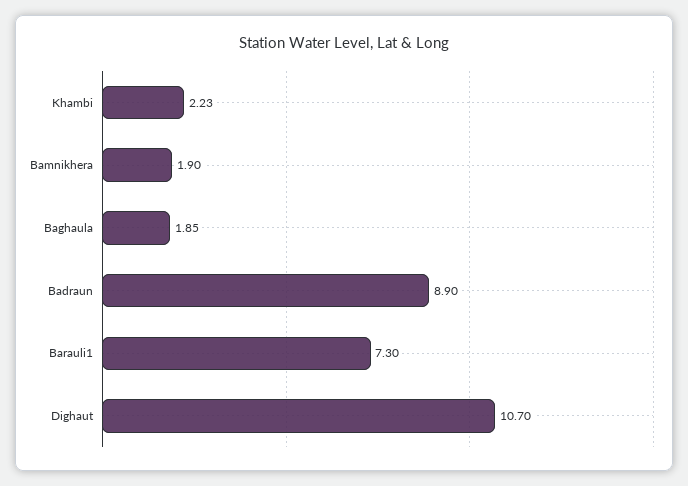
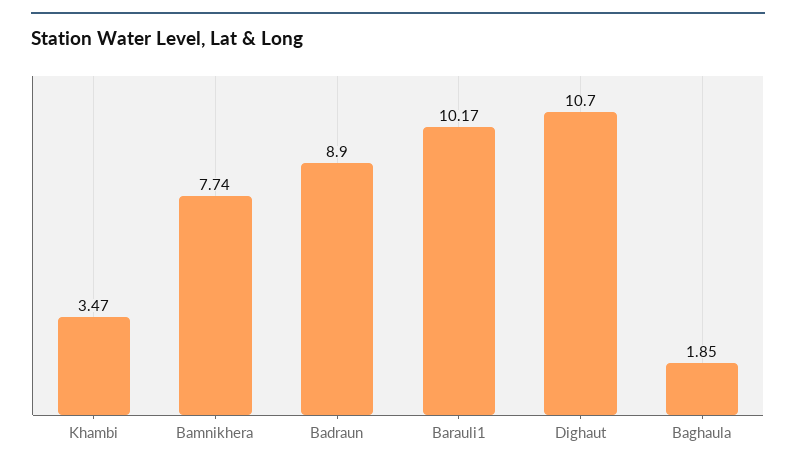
Khambi: 2.23 -> 3.47
Bamnikhera: 1.9 -> 7.74
Barauli1: 7.3 -> 10.17

